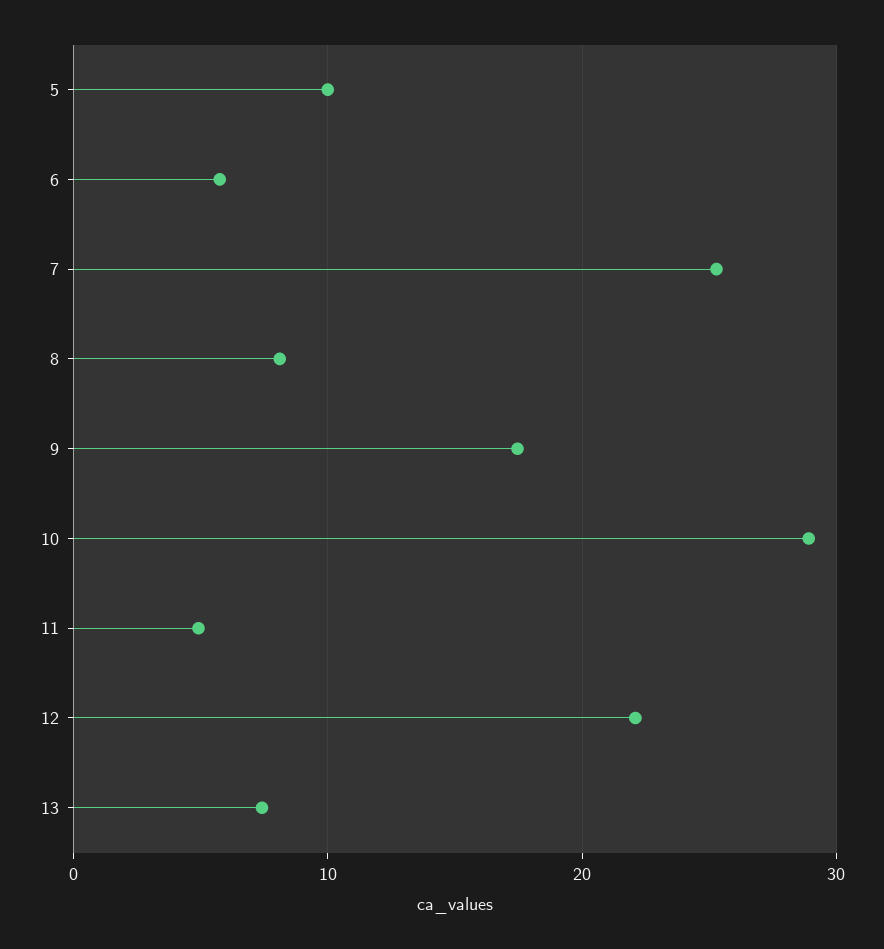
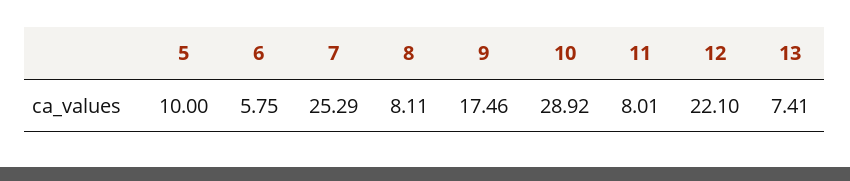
11: 5 -> 8.01

